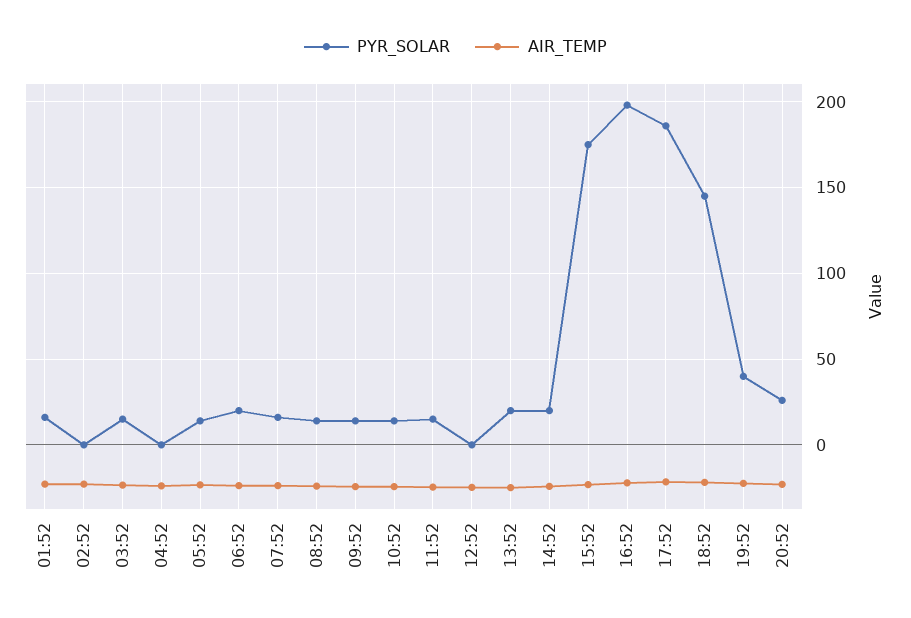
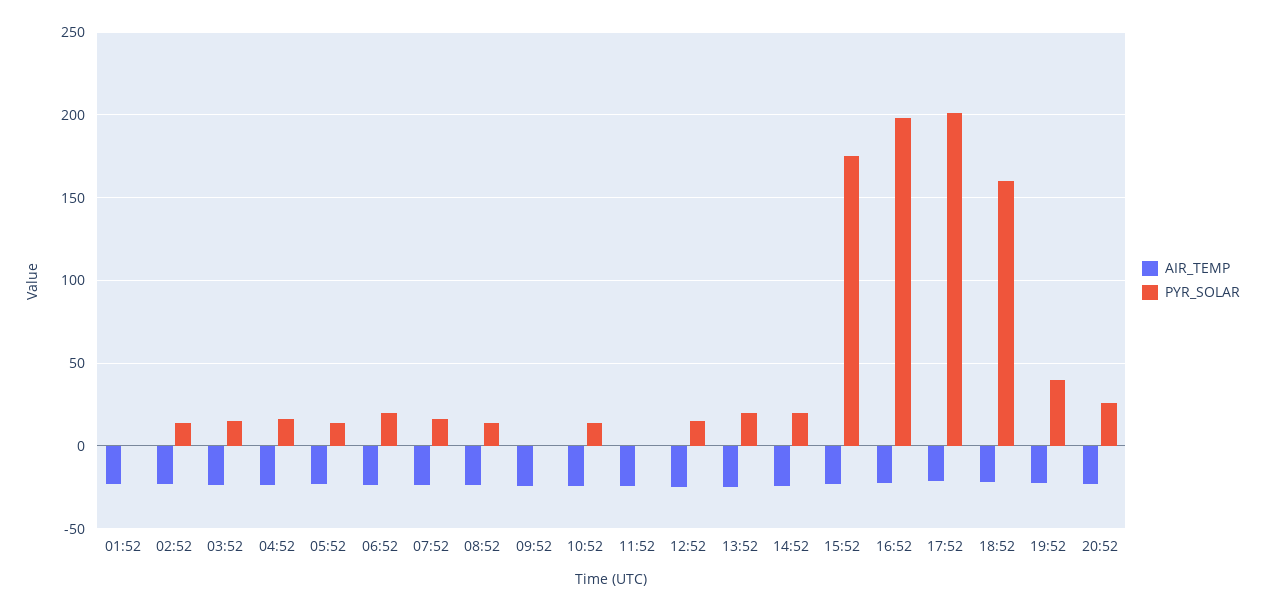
PYR_SOLAR, 01:52: 15 -> 0
PYR_SOLAR, 02:52: 0 -> 15
PYR_SOLAR, 04:52: 0 -> 15
PYR_SOLAR, 09:52: 15 -> 0
PYR_SOLAR, 11:52: 15 -> 0
PYR_SOLAR, 12:52: 0 -> 15
PYR_SOLAR, 17:52: 185 -> 200
PYR_SOLAR, 18:52: 145 -> 160

